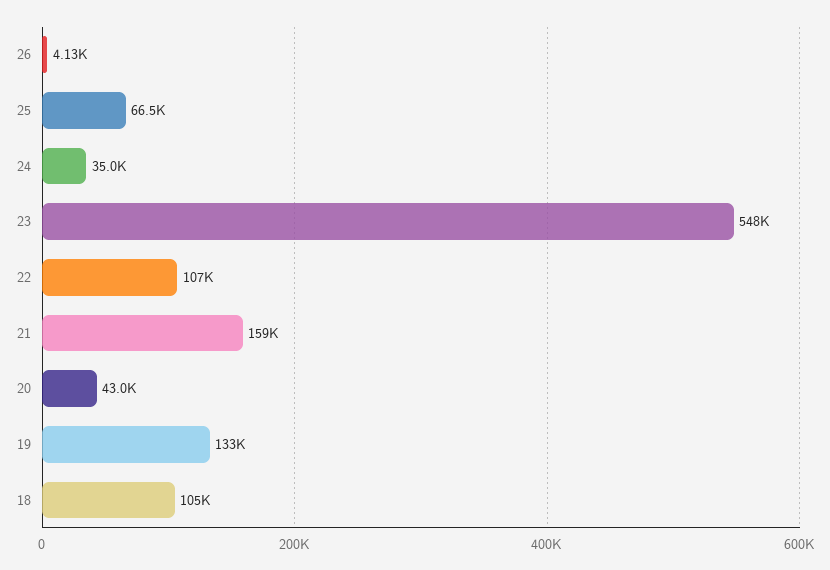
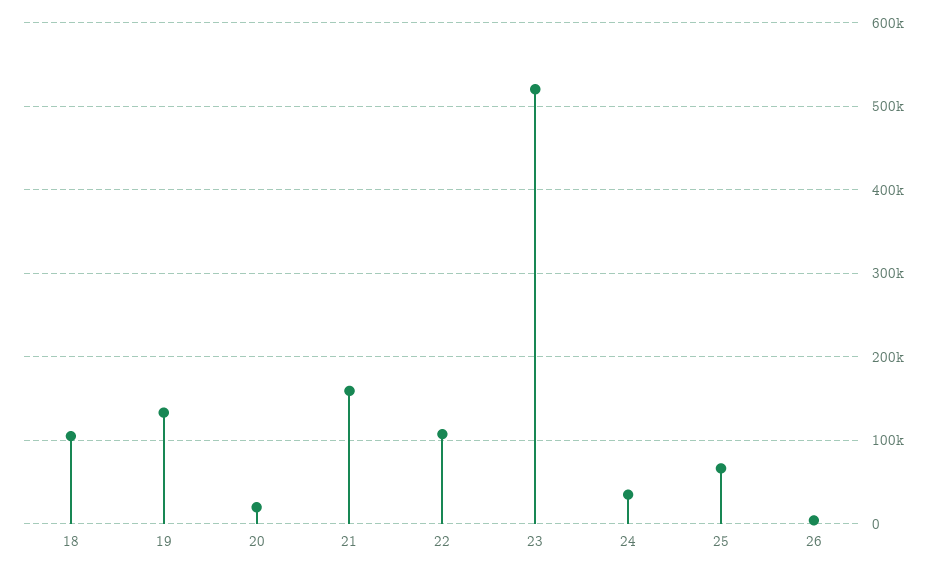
23: 548000 -> 520000
20: 43000 -> 20000

